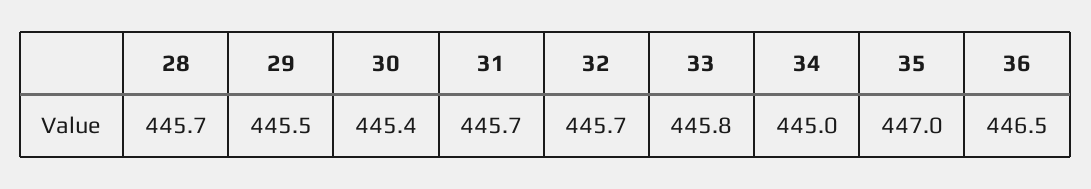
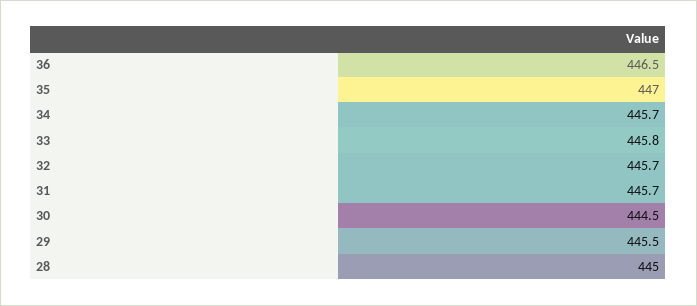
28: 445.7 -> 445
30: 445.4 -> 444.5
34: 445 -> 445.7

